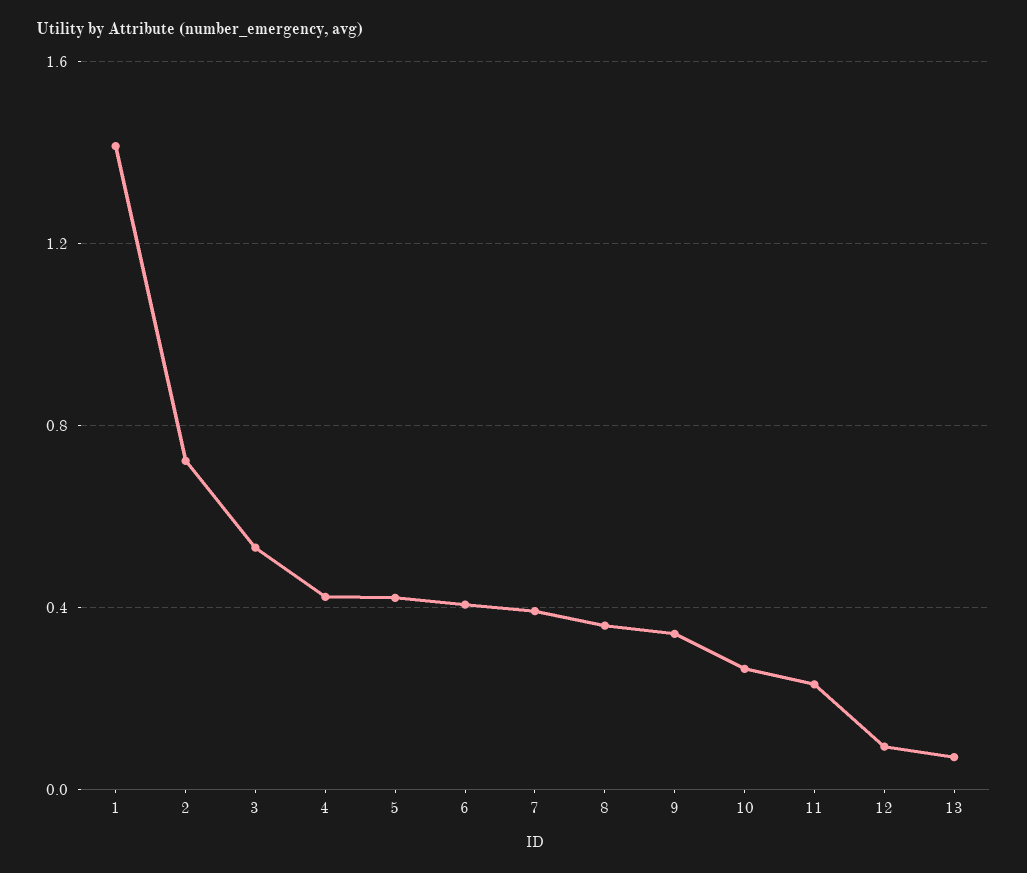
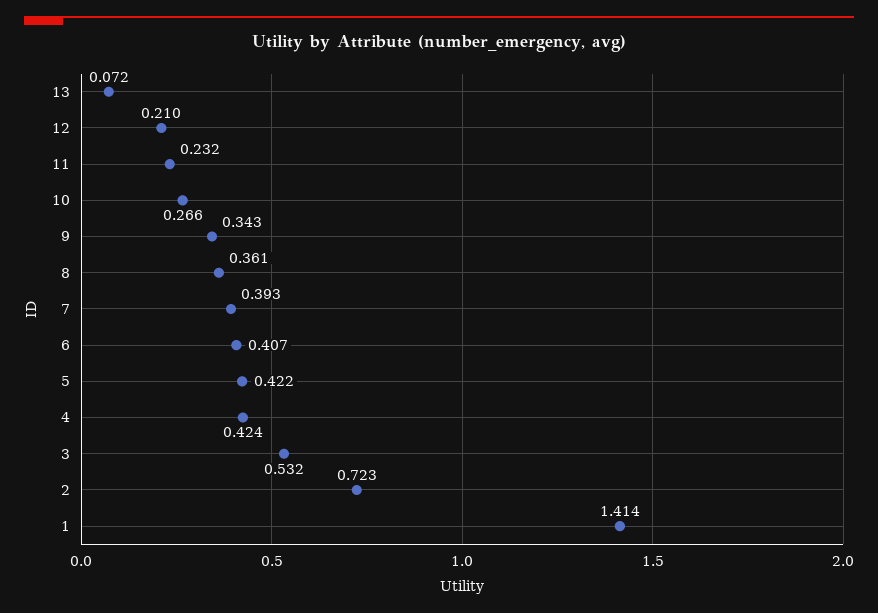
12: 0.1 -> 0.21

